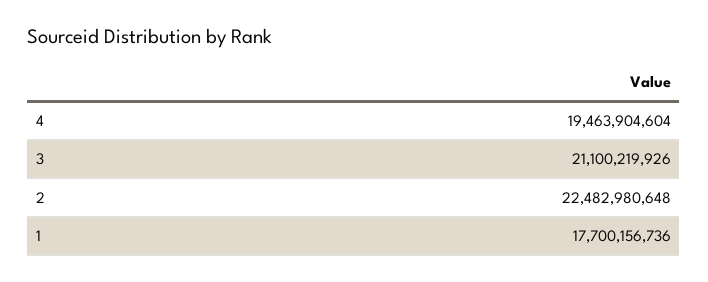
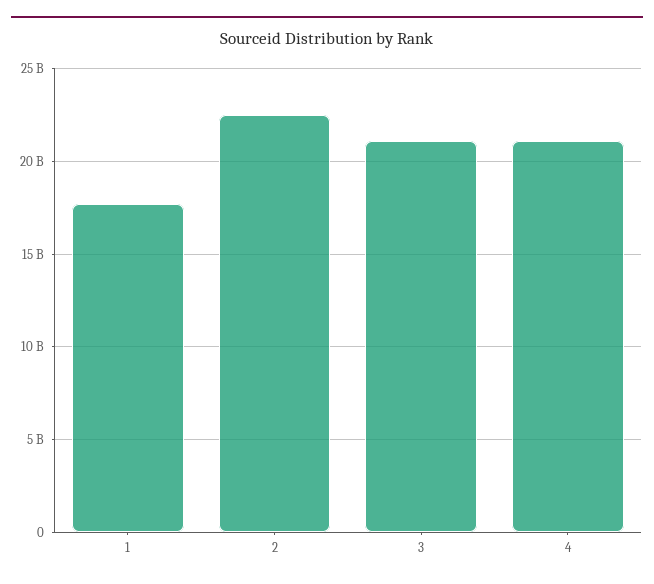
4: 19463904604 -> 21000000000

